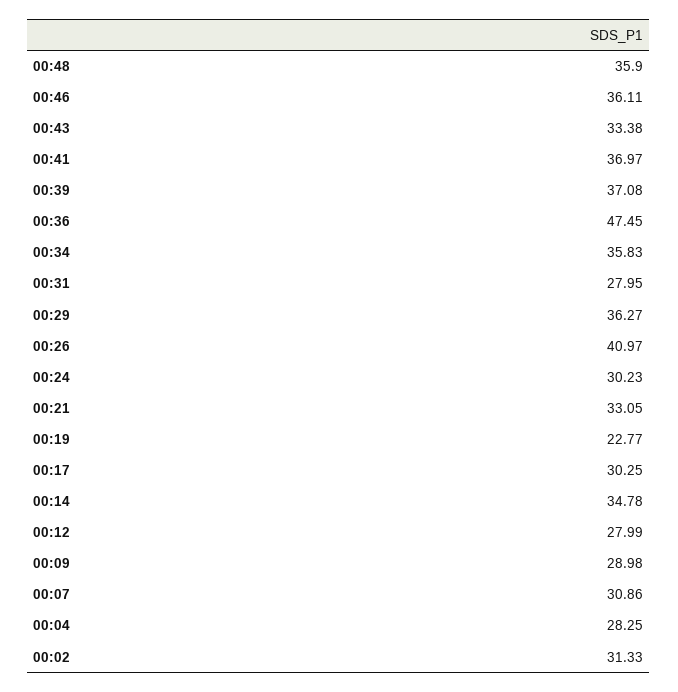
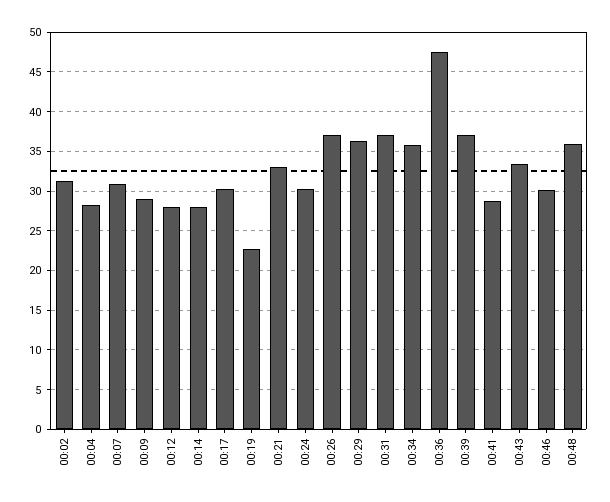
00:46: 36.11 -> 30
00:41: 36.97 -> 29
00:31: 27.95 -> 37
00:26: 40.97 -> 37
00:14: 34.78 -> 28

